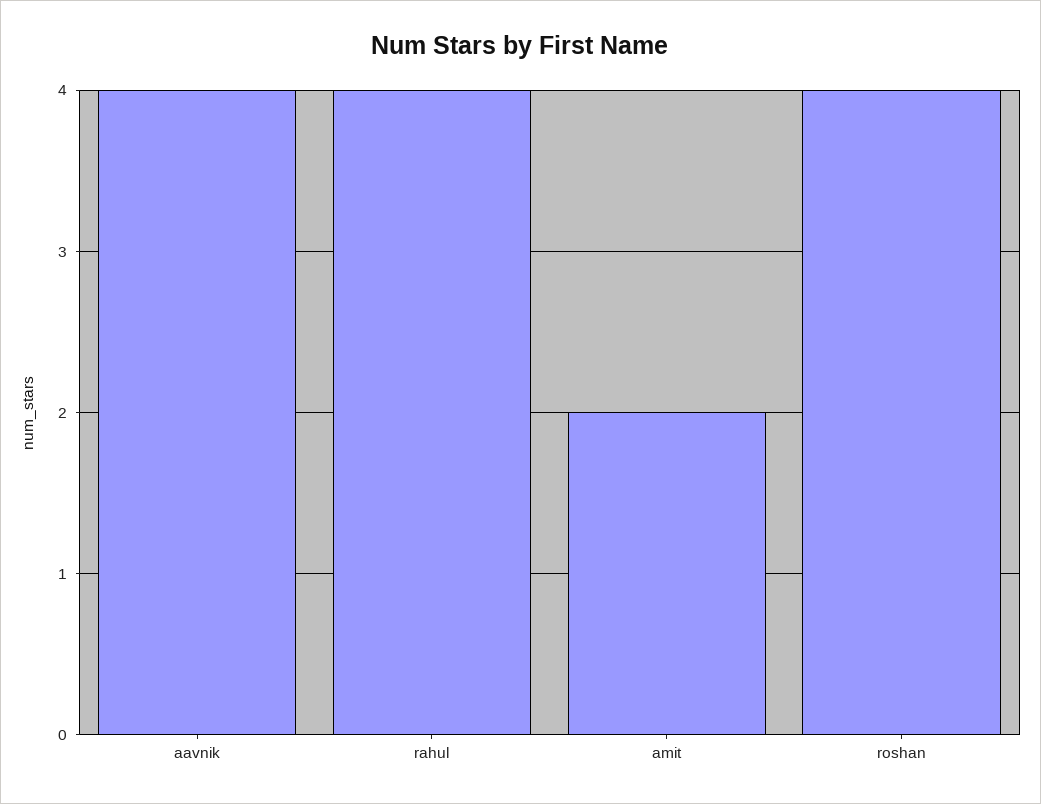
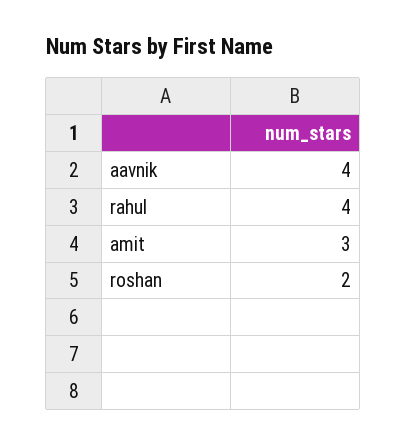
amit: 2 -> 3
roshan: 4 -> 2

